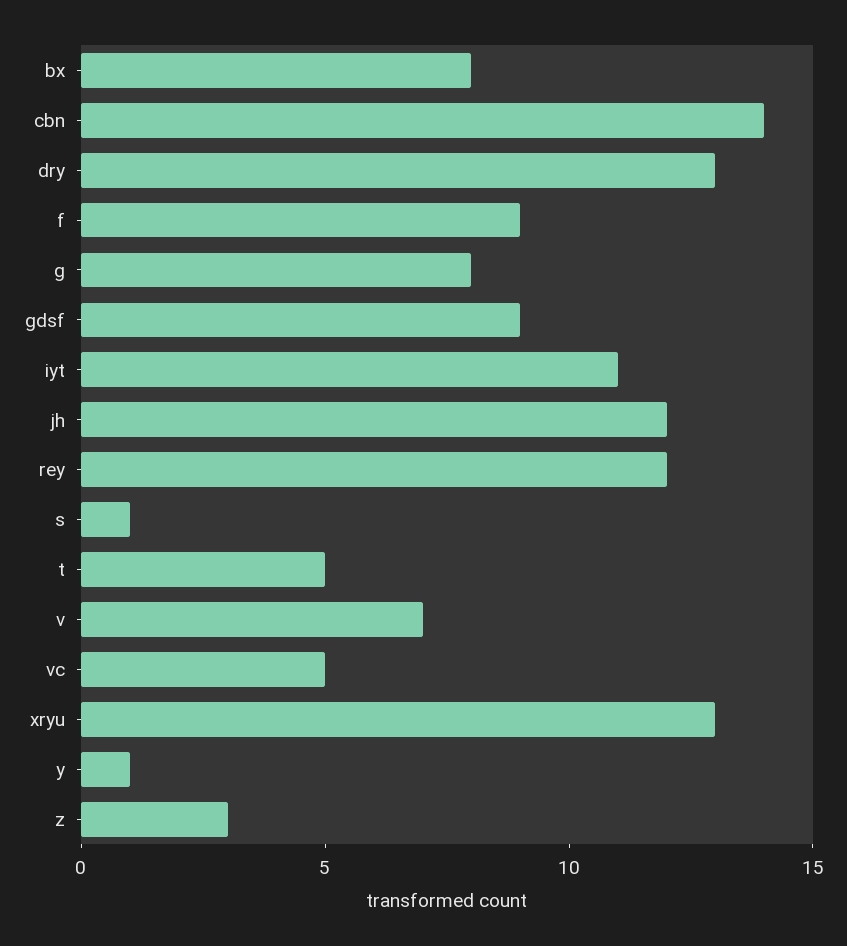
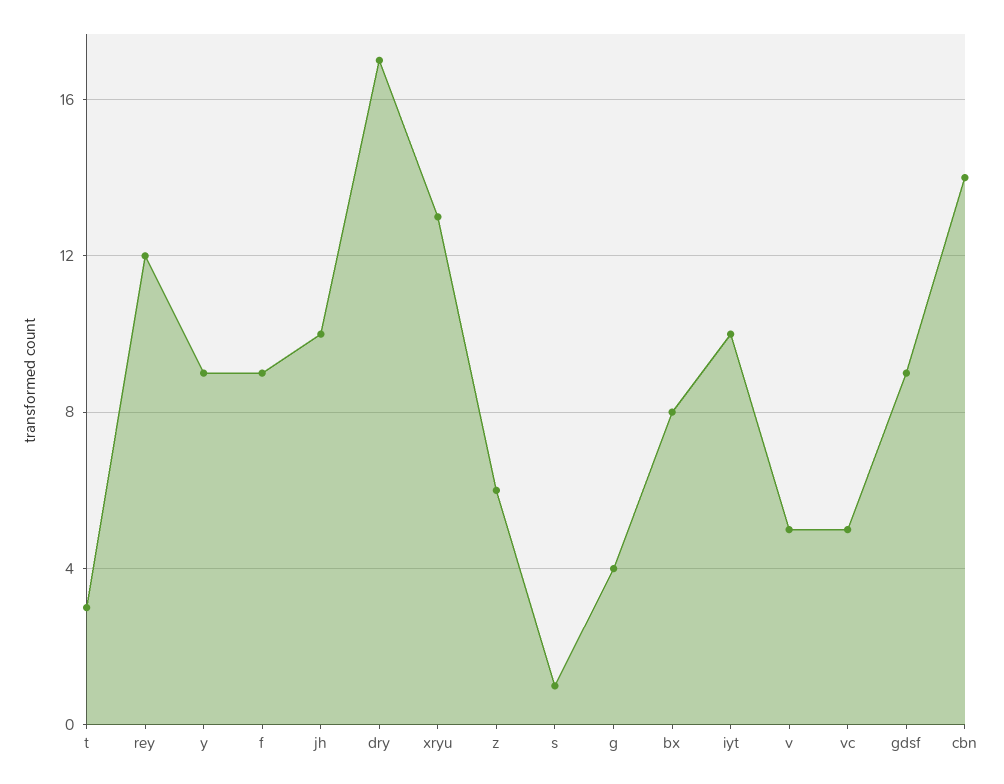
dry: 13 -> 17
g: 8 -> 4
iyt: 11 -> 10
jh: 12 -> 10
t: 5 -> 3
v: 7 -> 5
y: 1 -> 9
z: 3 -> 6

